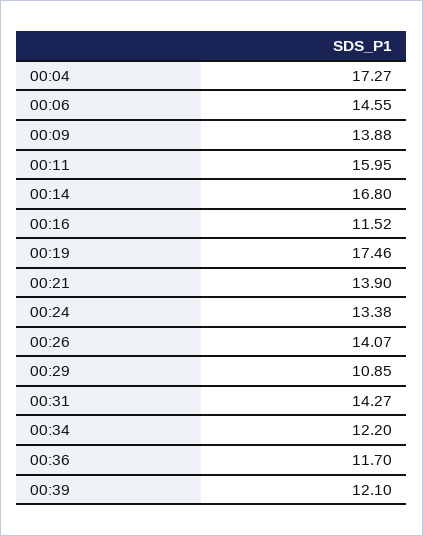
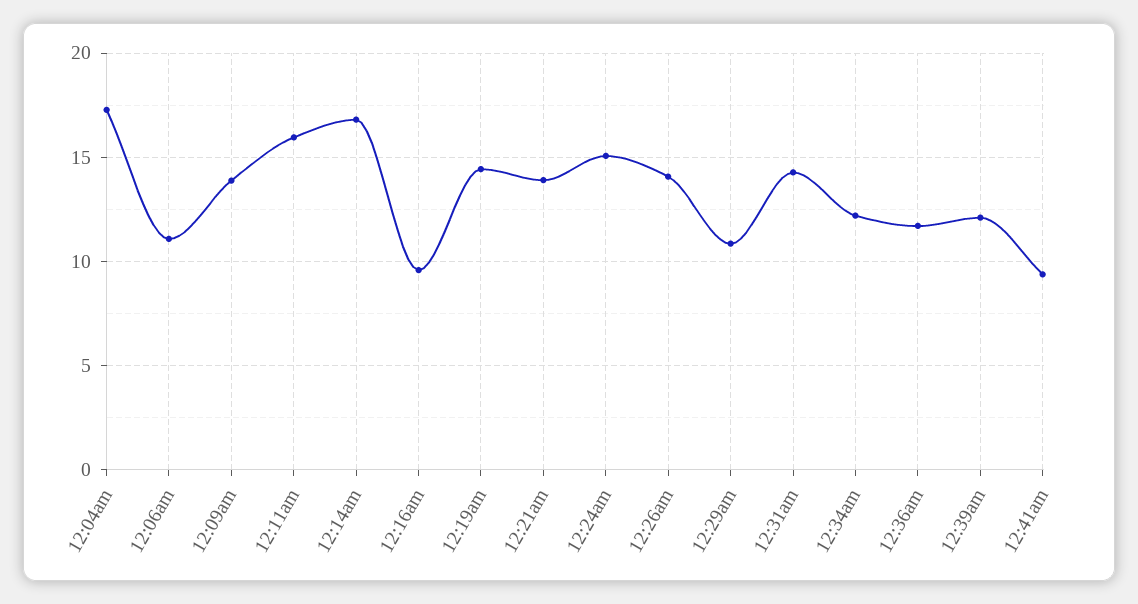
00:06: 14.55 -> 11
00:16: 11.52 -> 9.5
00:19: 17.46 -> 14.5
00:24: 13.38 -> 15
12:41am: none -> 9.5

